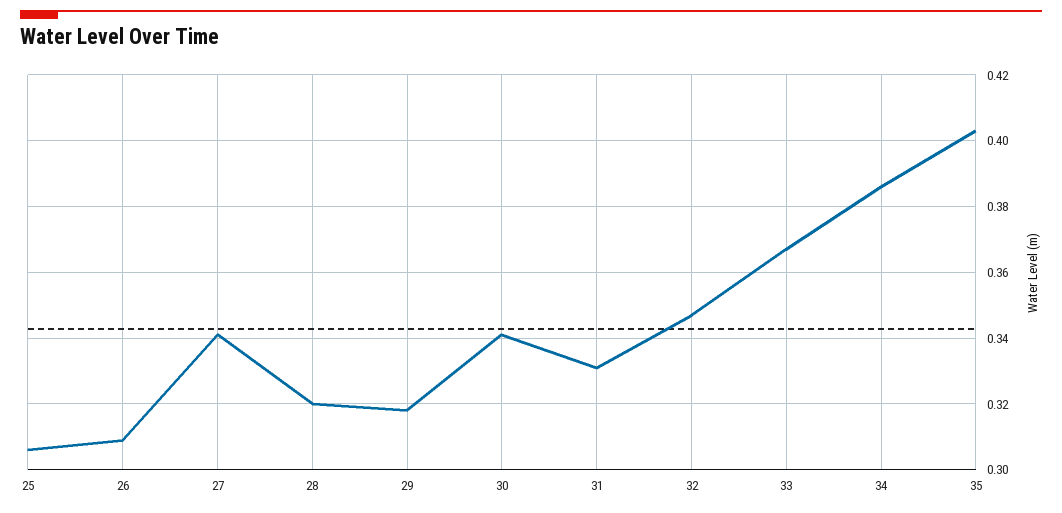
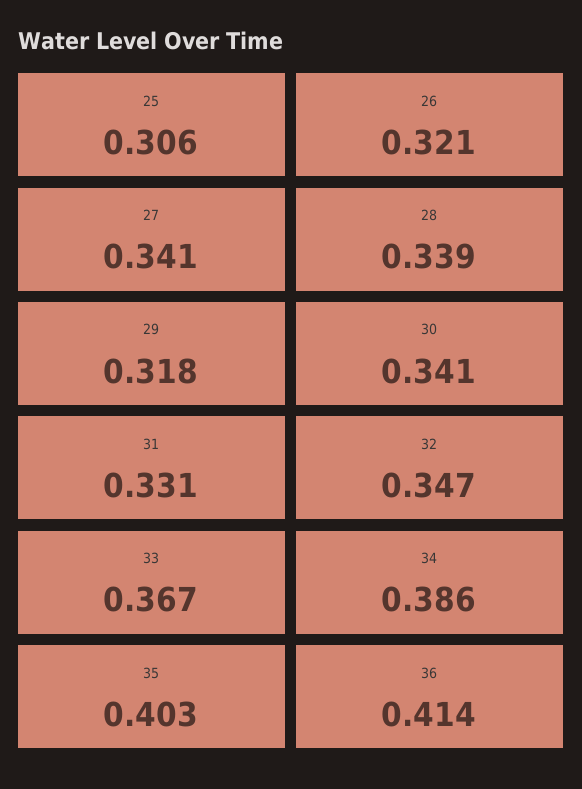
26: 0.31 -> 0.321
28: 0.32 -> 0.339
36: none -> 0.414

